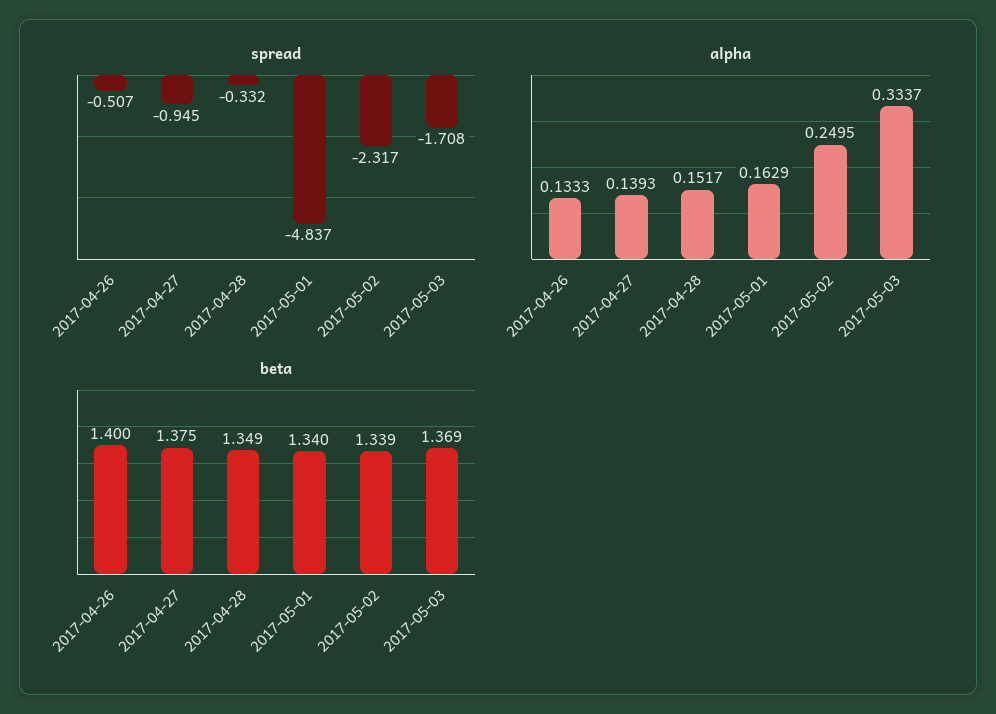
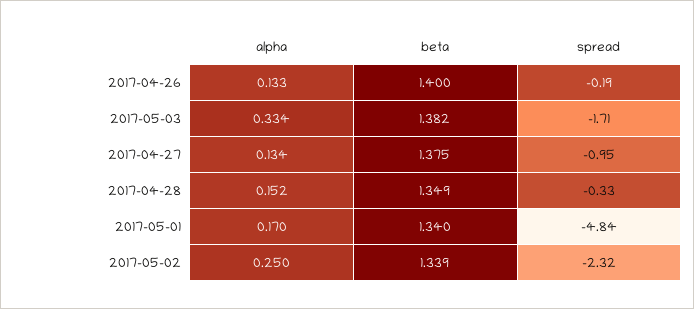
spread, 2017-04-26: -0.507 -> -0.19
alpha, 2017-04-27: 0.1393 -> 0.134
alpha, 2017-05-01: 0.1629 -> 0.17
beta, 2017-05-03: 1.369 -> 1.382

